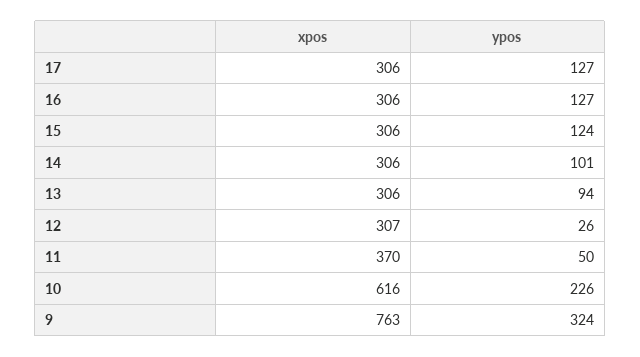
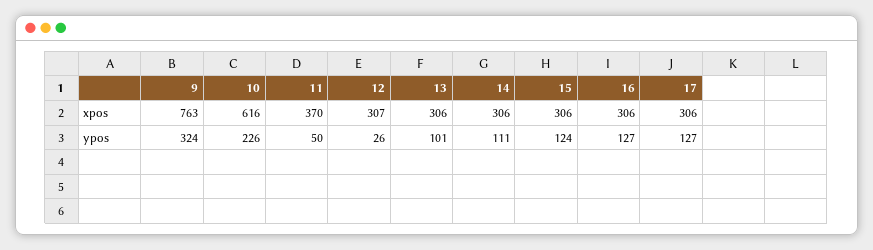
ypos, 14: 101 -> 111
ypos, 13: 94 -> 101

